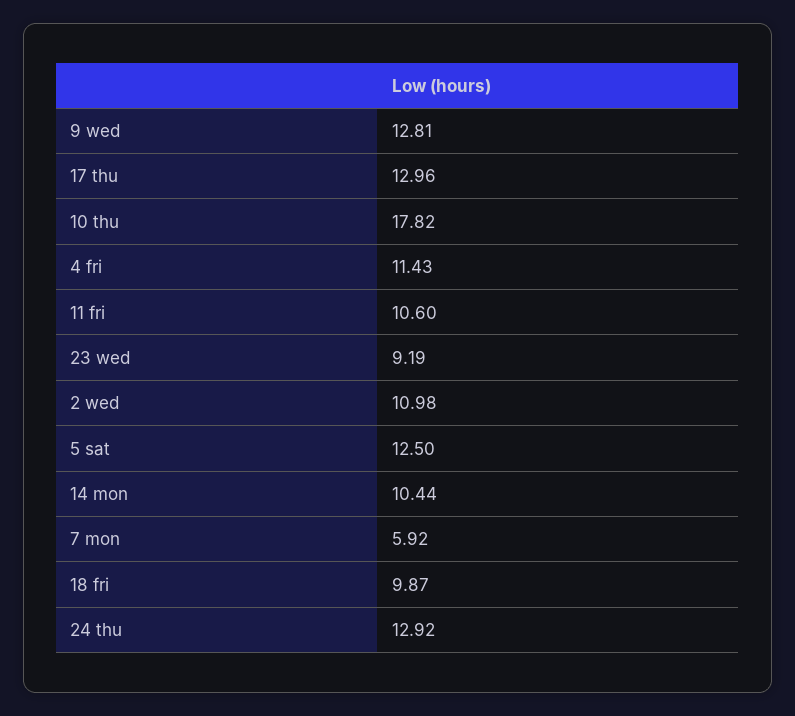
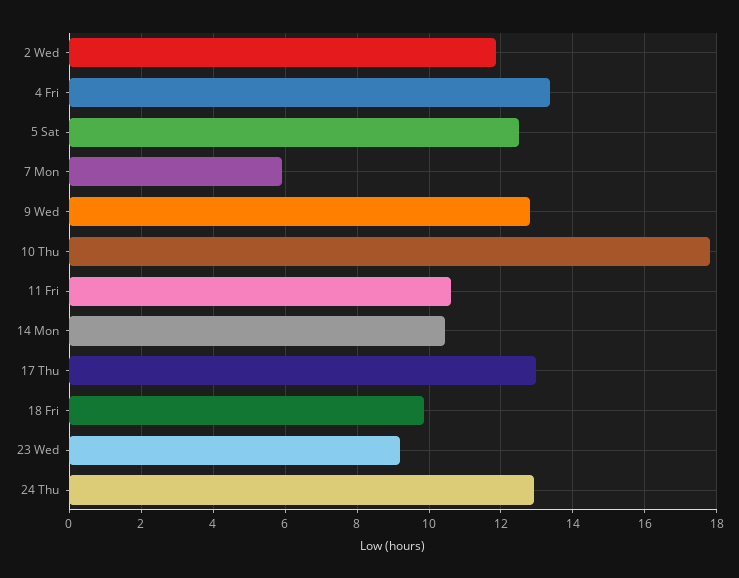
4 fri: 11.43 -> 13.4
2 wed: 10.98 -> 11.8

